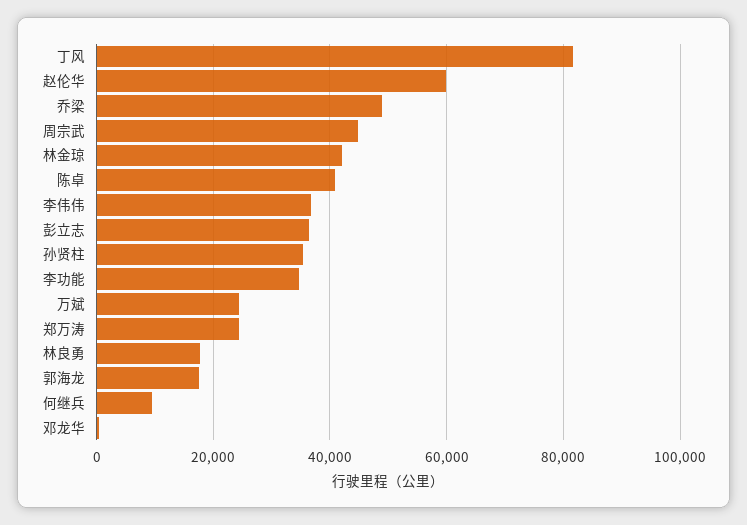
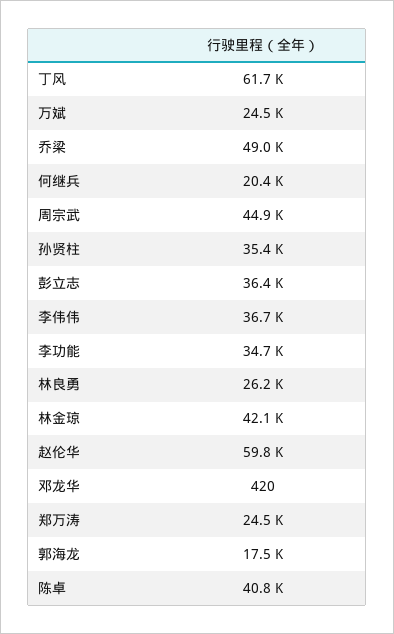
丁风: 82000 -> 61700
林良勇: 18000 -> 26200
何继兵: 10000 -> 20400

